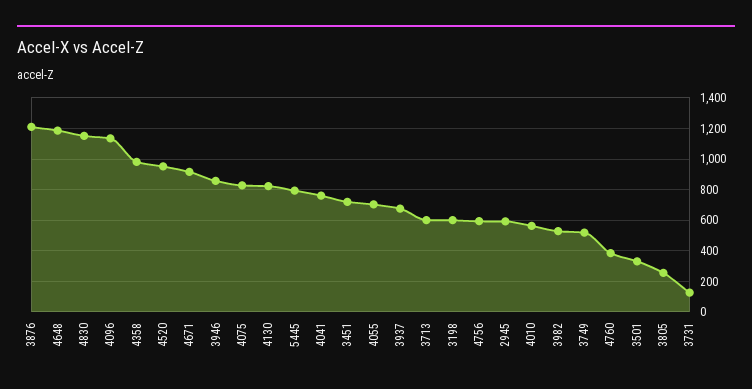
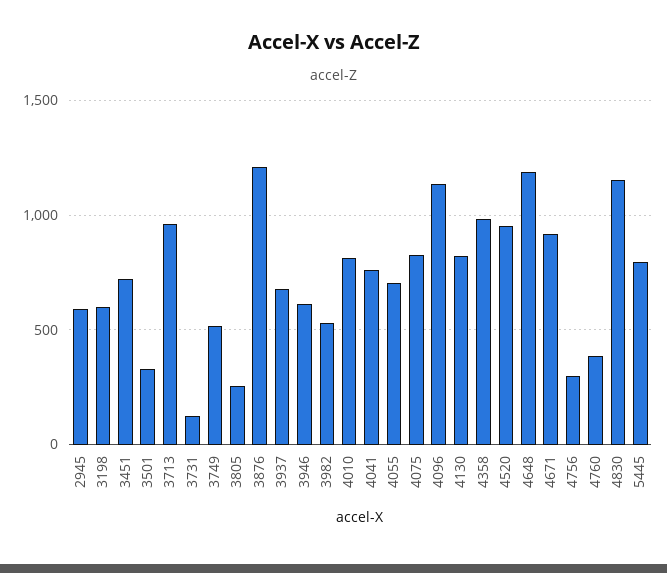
3946: 850 -> 600
3713: 600 -> 950
4756: 600 -> 300
4010: 550 -> 800

